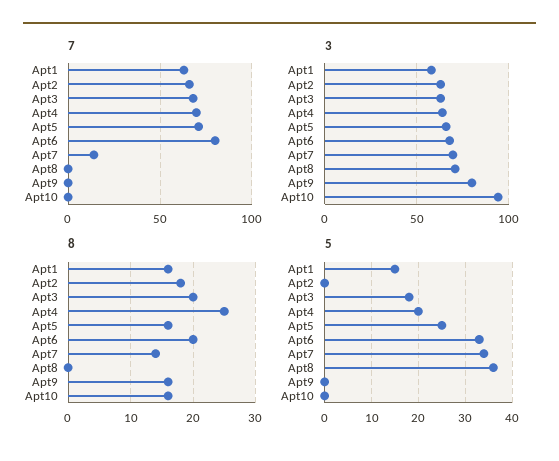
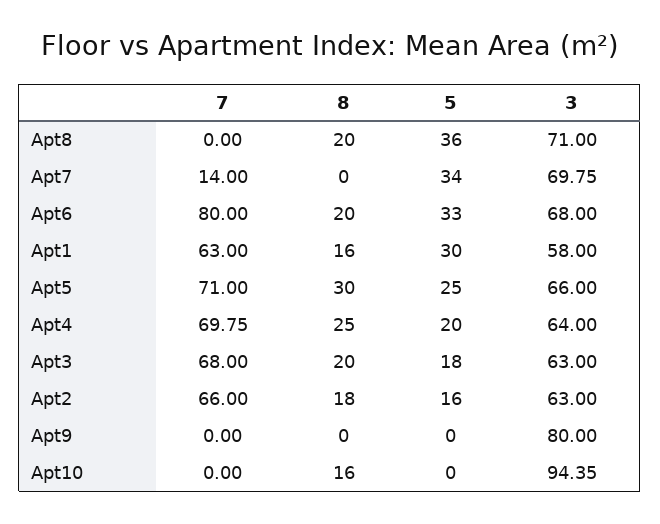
8, Apt5: 16 -> 30
8, Apt7: 14 -> 0
8, Apt8: 0 -> 20
8, Apt9: 16 -> 0
5, Apt1: 15 -> 30
5, Apt2: 0 -> 16

